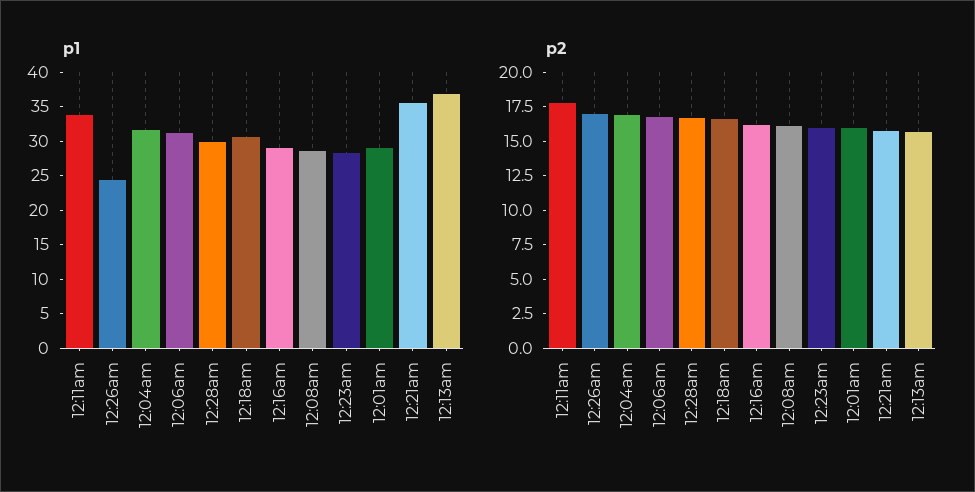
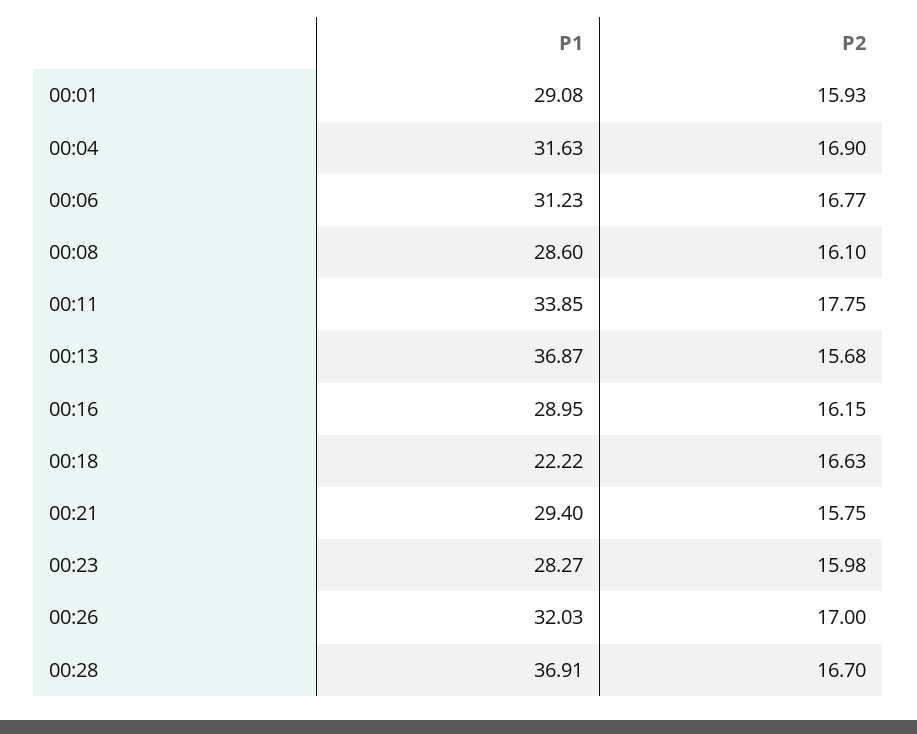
p1, 12:26am: 25 -> 32.03
p1, 12:28am: 30 -> 36.91
p1, 12:18am: 30 -> 22.22
p1, 12:21am: 35 -> 29.4

